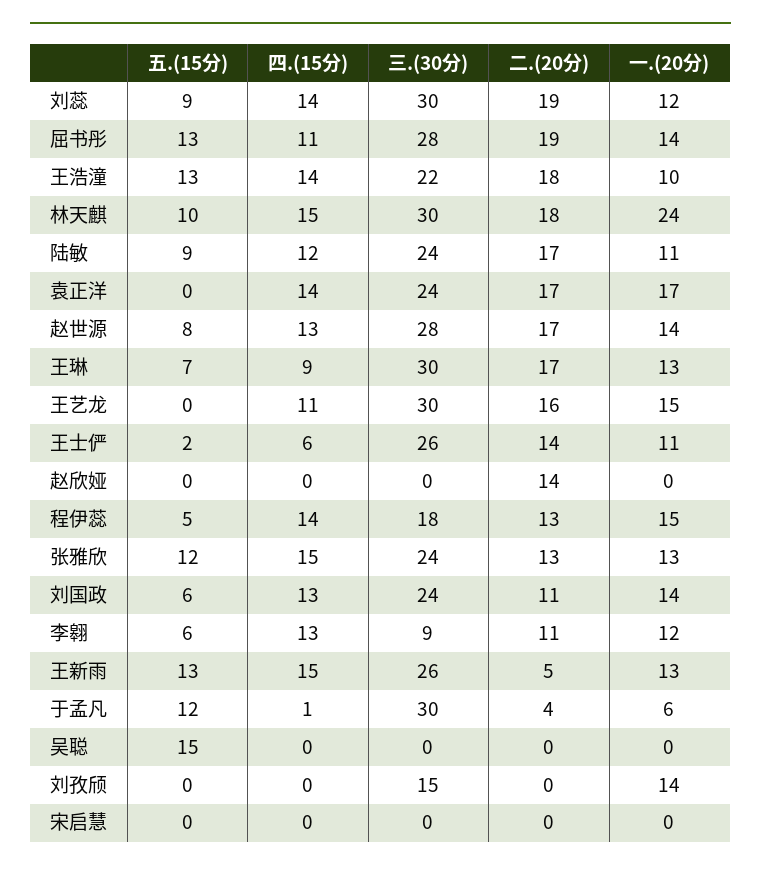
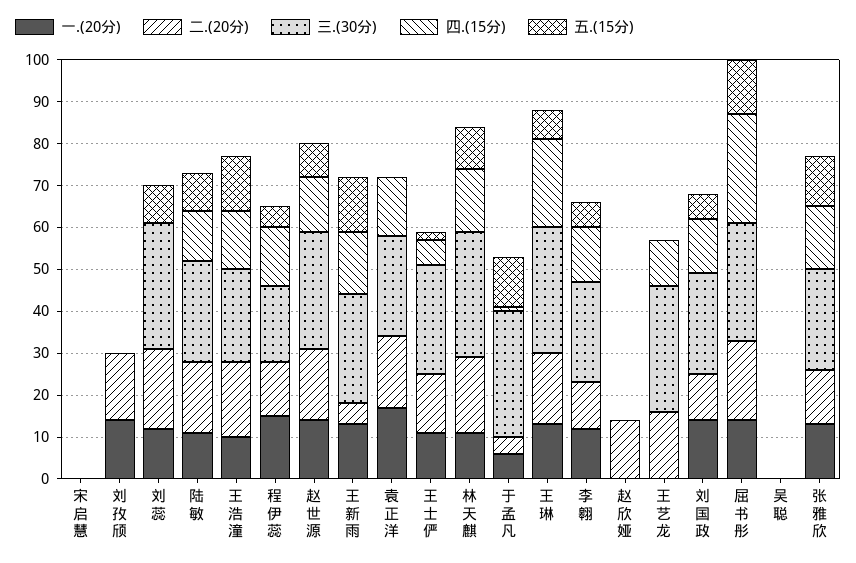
四.(15分), 刘蕊: 14 -> 0
四.(15分), 屈书彤: 11 -> 25
一.(20分), 林天麒: 24 -> 10
四.(15分), 王琳: 9 -> 20
一.(20分), 王艺龙: 15 -> 0
三.(30分), 李翱: 9 -> 25
五.(15分), 吴聪: 15 -> 0
三.(30分), 刘孜颀: 15 -> 0
二.(20分), 刘孜颀: 0 -> 15

